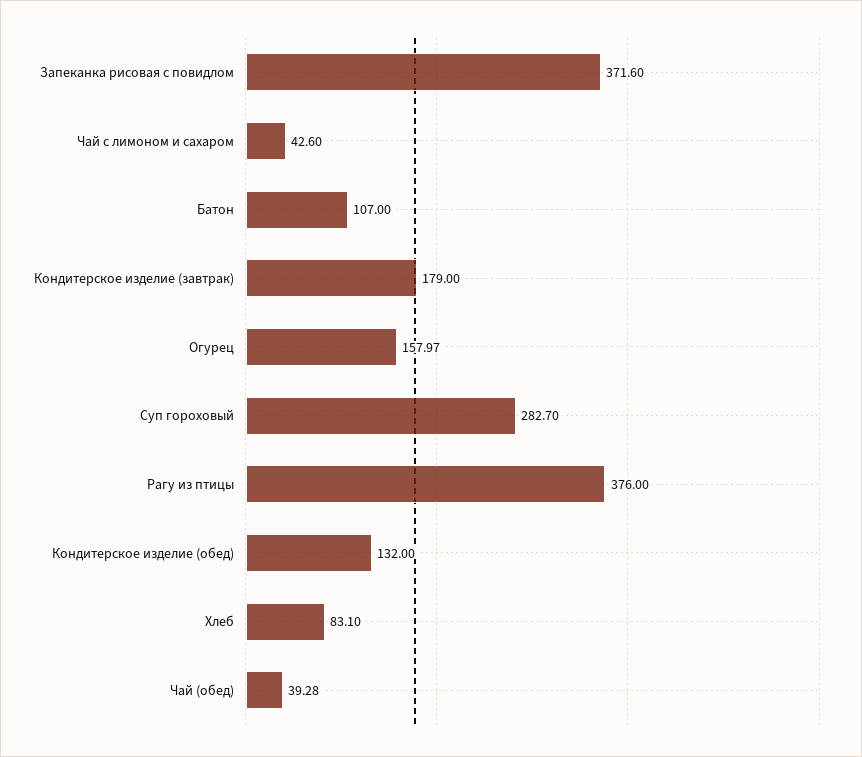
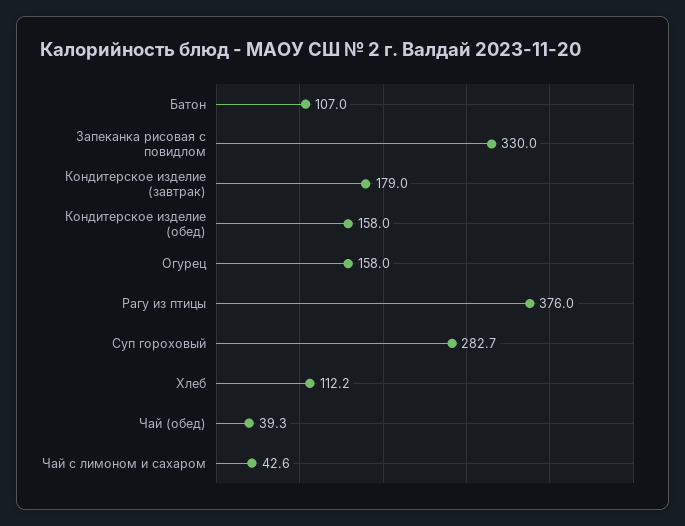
Запеканка рисовая с повидлом: 371.6 -> 330
Кондитерское изделие (обед): 132 -> 158
Хлеб: 83.1 -> 112.2

